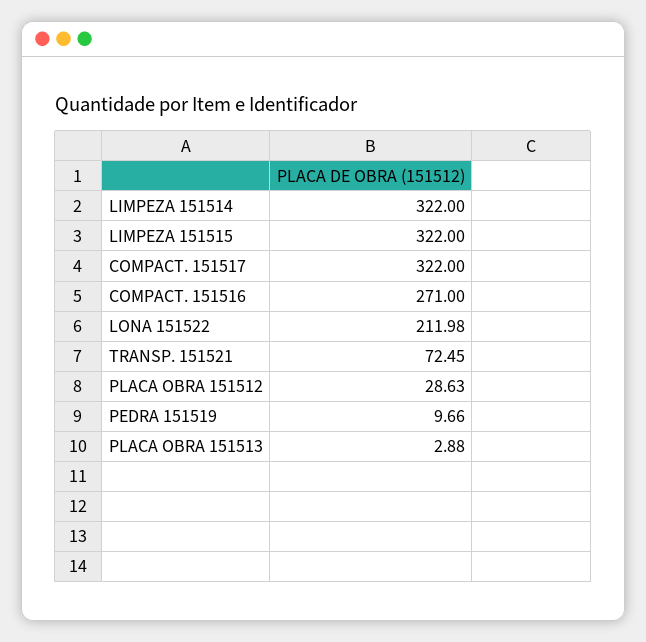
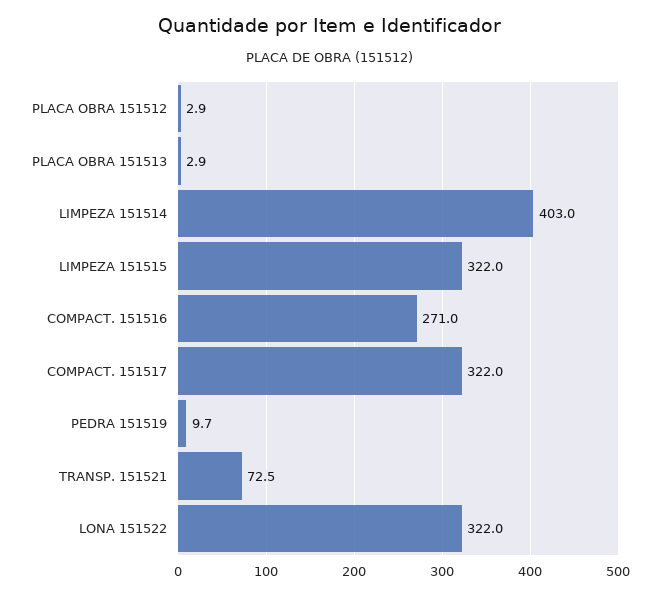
LIMPEZA 151514: 322 -> 403
LONA 151522: 211.98 -> 322
PLACA OBRA 151512: 28.63 -> 2.9

